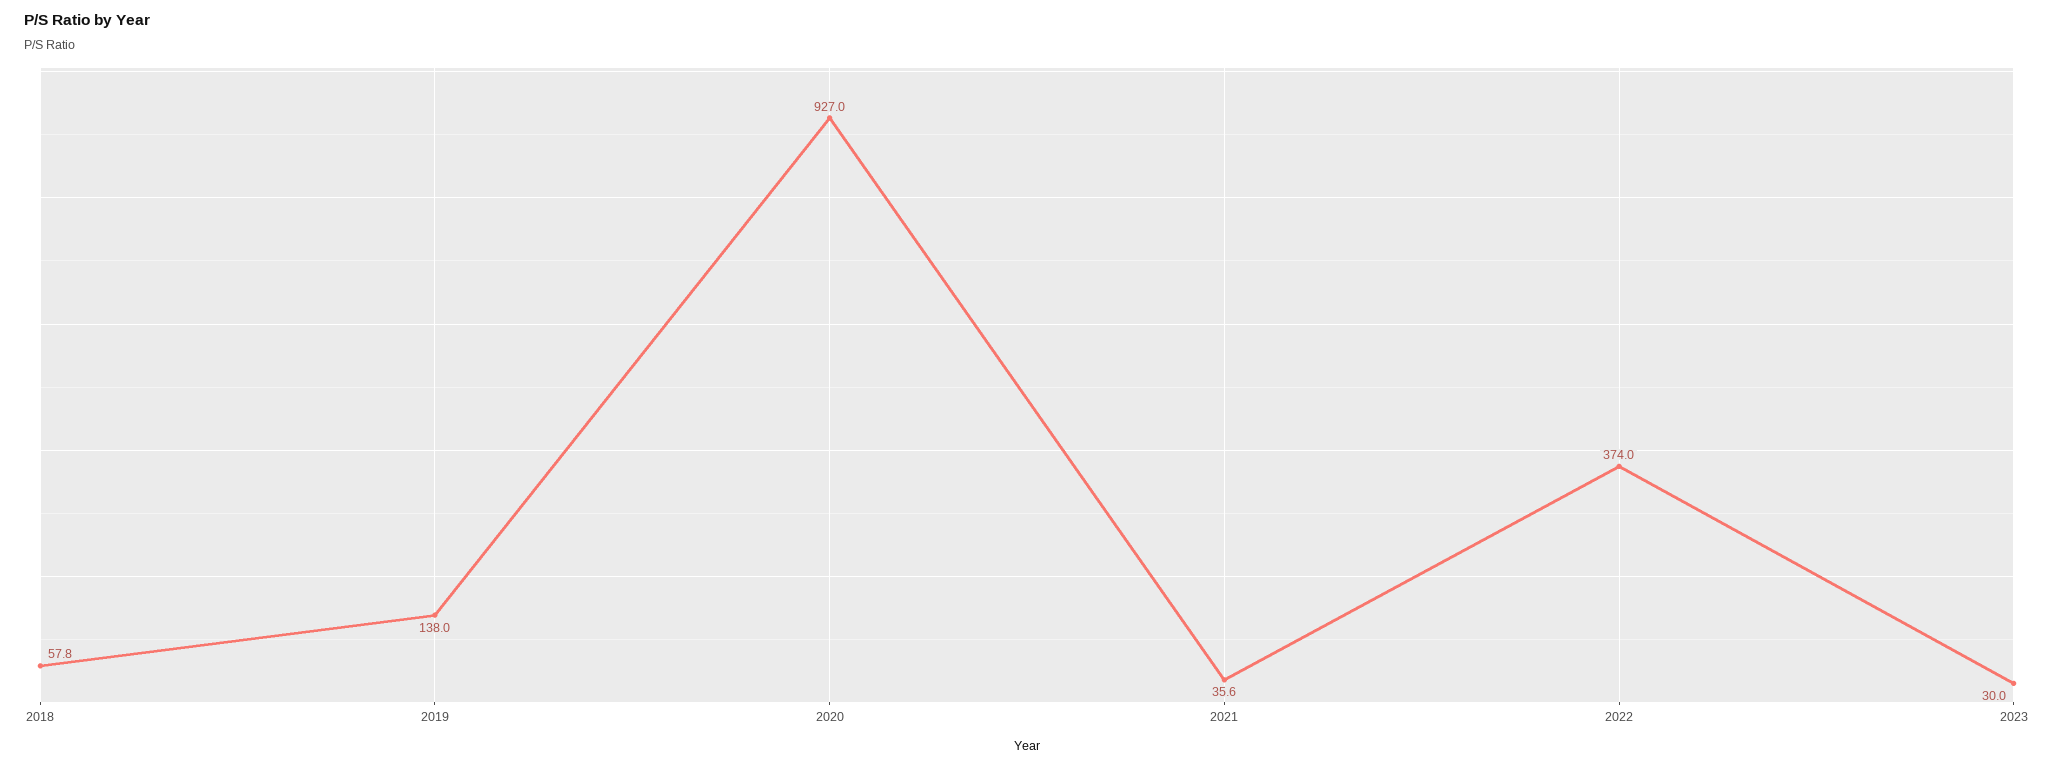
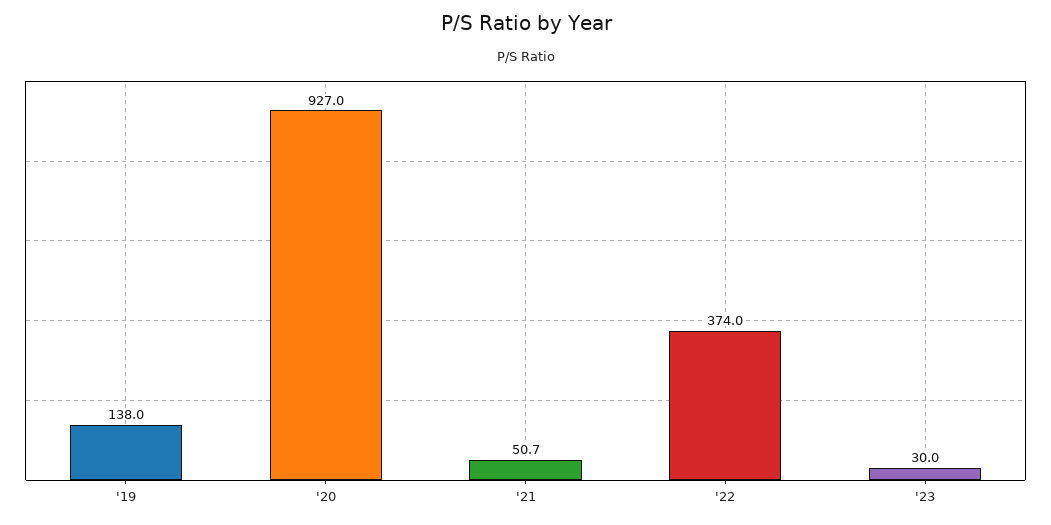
2018: 57.8 -> none
2021: 35.6 -> 50.7

